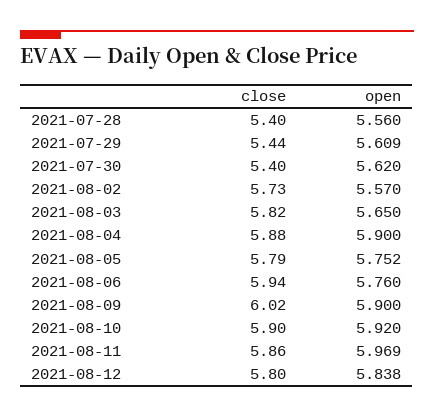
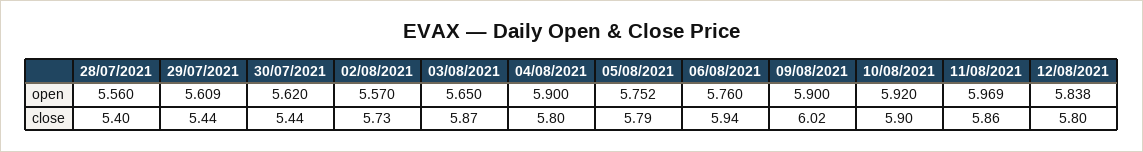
close, 2021-07-30: 5.4 -> 5.44
close, 2021-08-03: 5.82 -> 5.87
close, 2021-08-04: 5.88 -> 5.8

